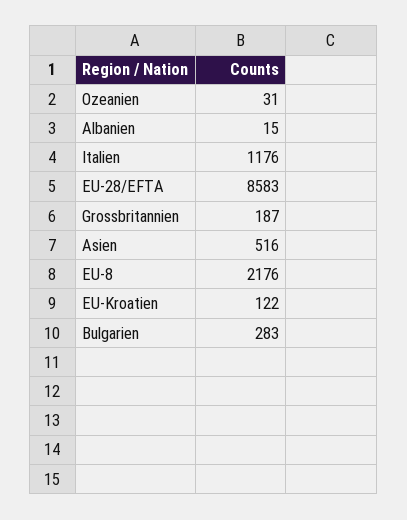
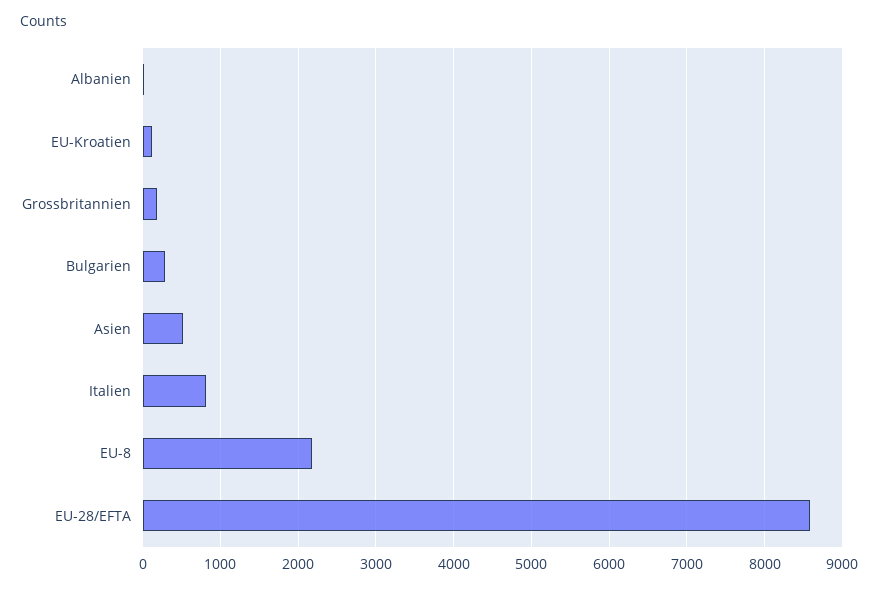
Ozeanien: 31 -> none
Italien: 1176 -> 800

